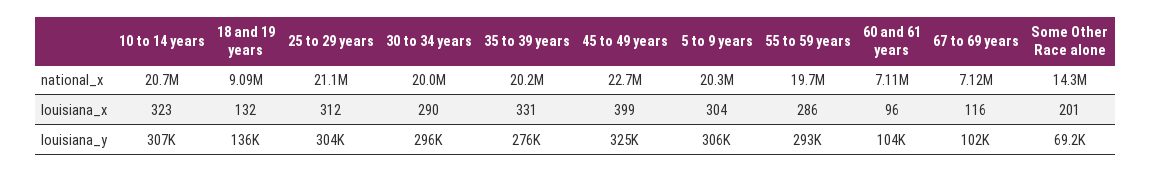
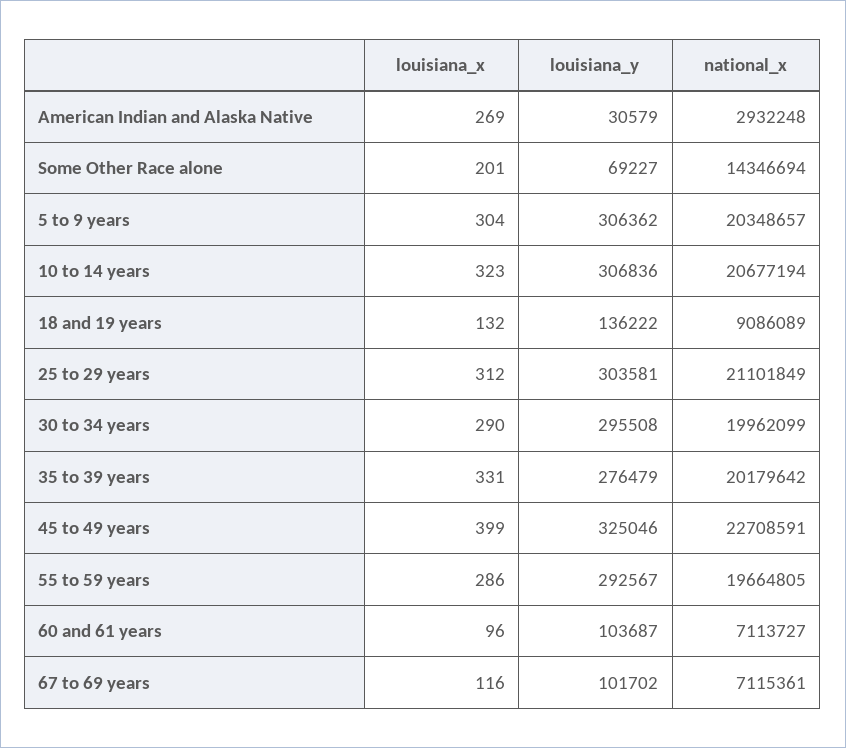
American Indian and Alaska Native, louisiana_x: none -> 269
American Indian and Alaska Native, louisiana_y: none -> 30579
American Indian and Alaska Native, national_x: none -> 2932248

